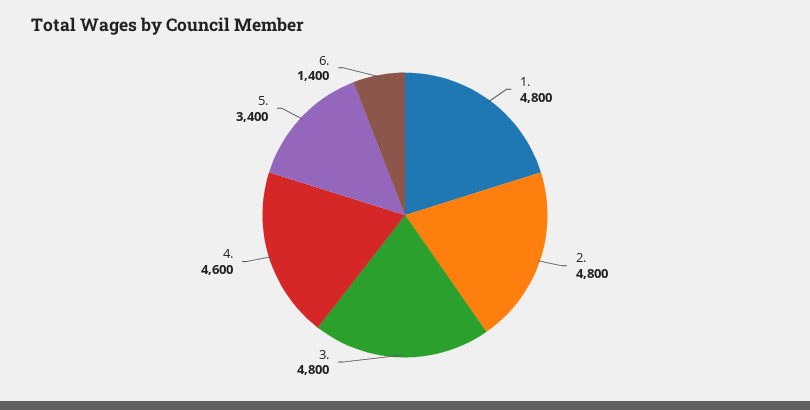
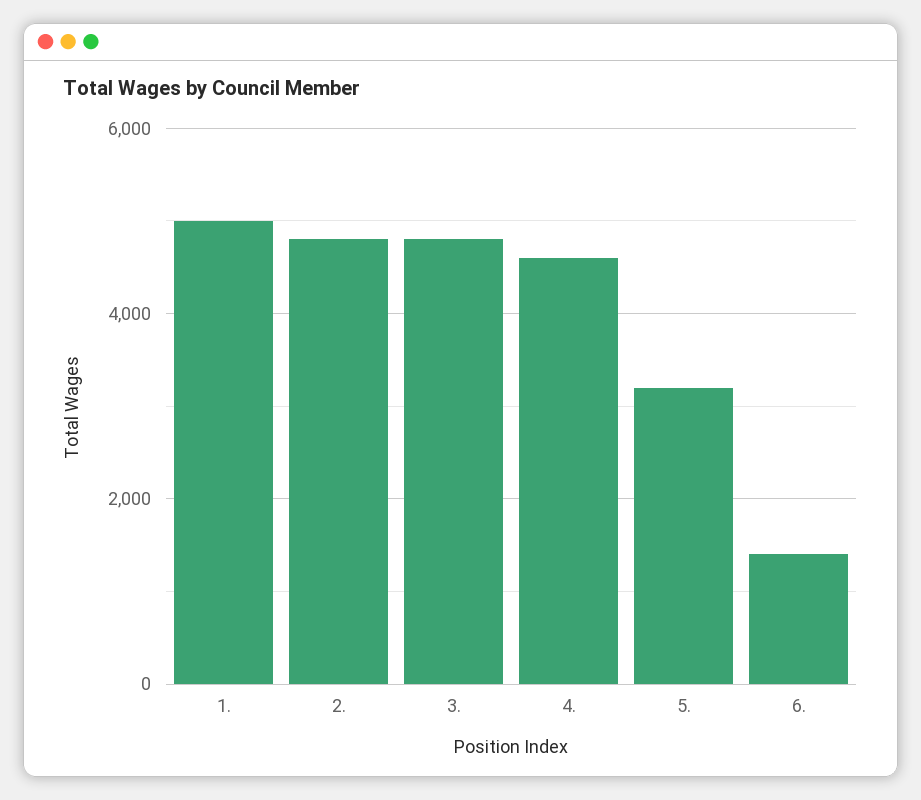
1.: 4800 -> 5000
5.: 3400 -> 3200

